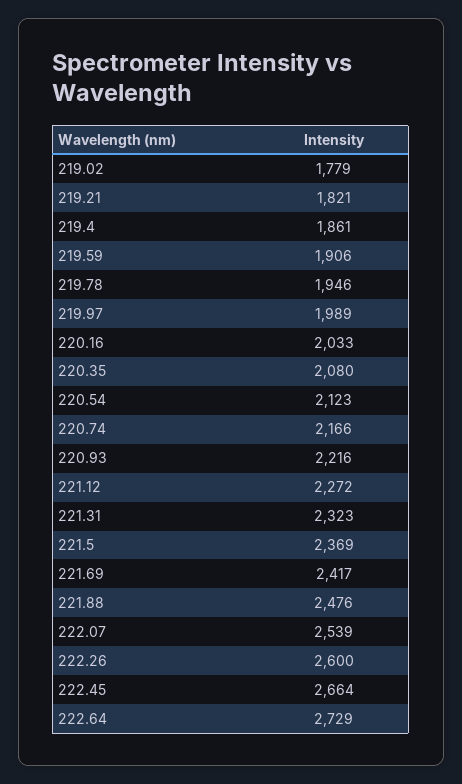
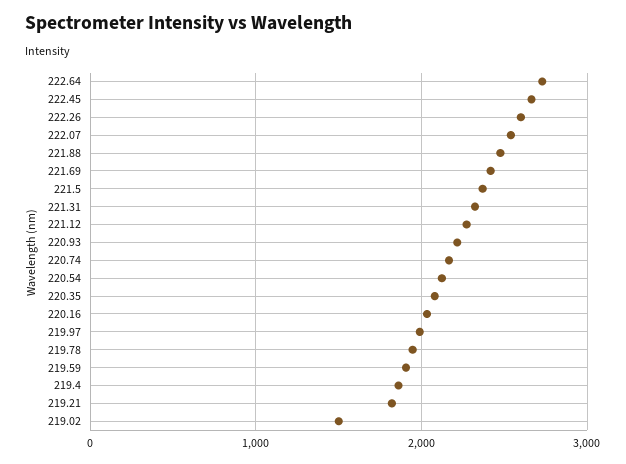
219.02: 1779 -> 1500

